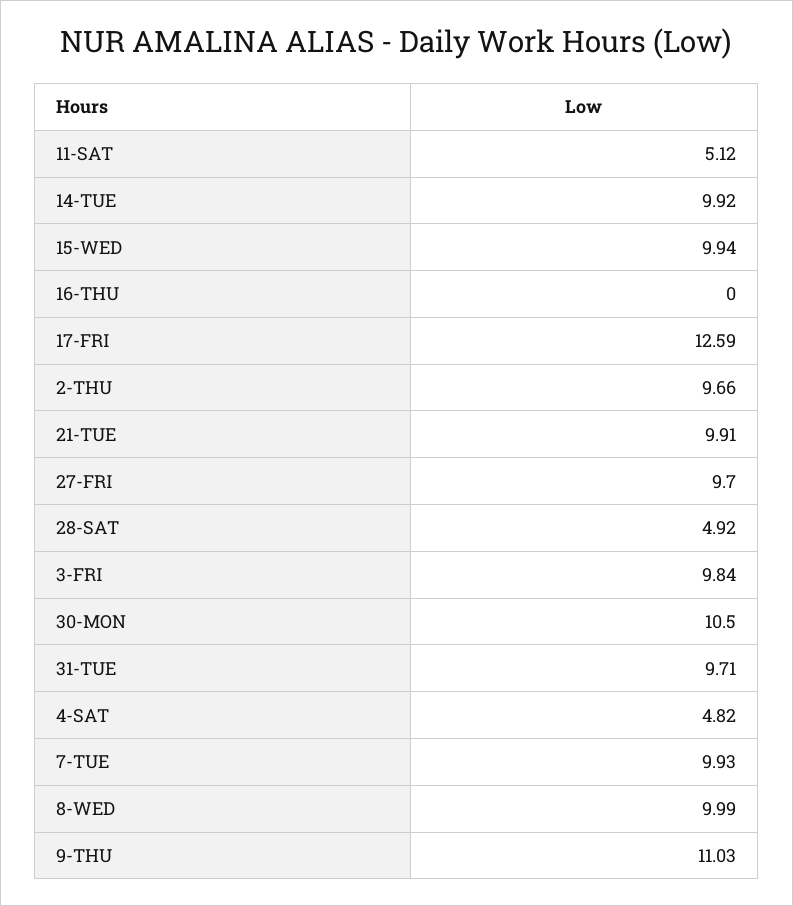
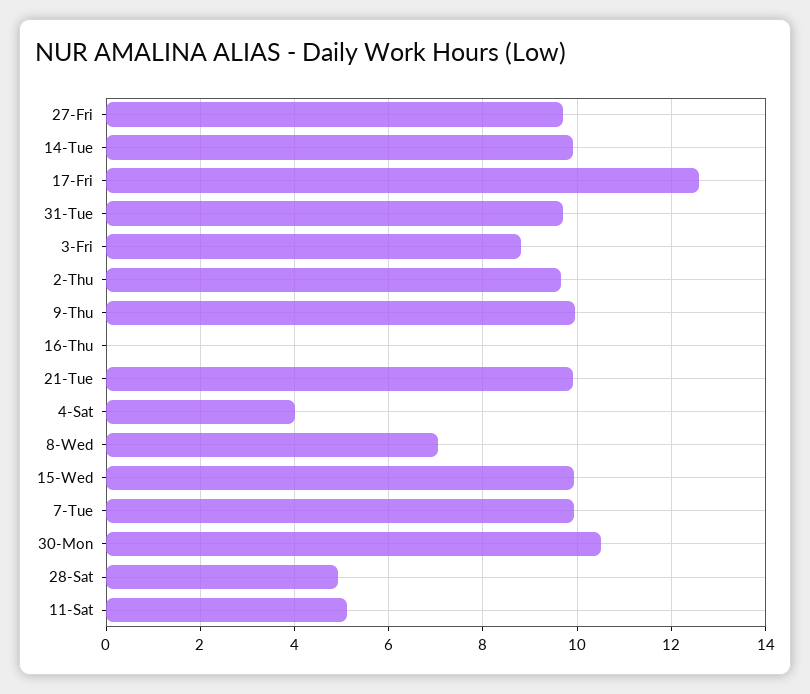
3-FRI: 9.84 -> 8.8
4-SAT: 4.82 -> 4
8-WED: 9.99 -> 7
9-THU: 11.03 -> 10

